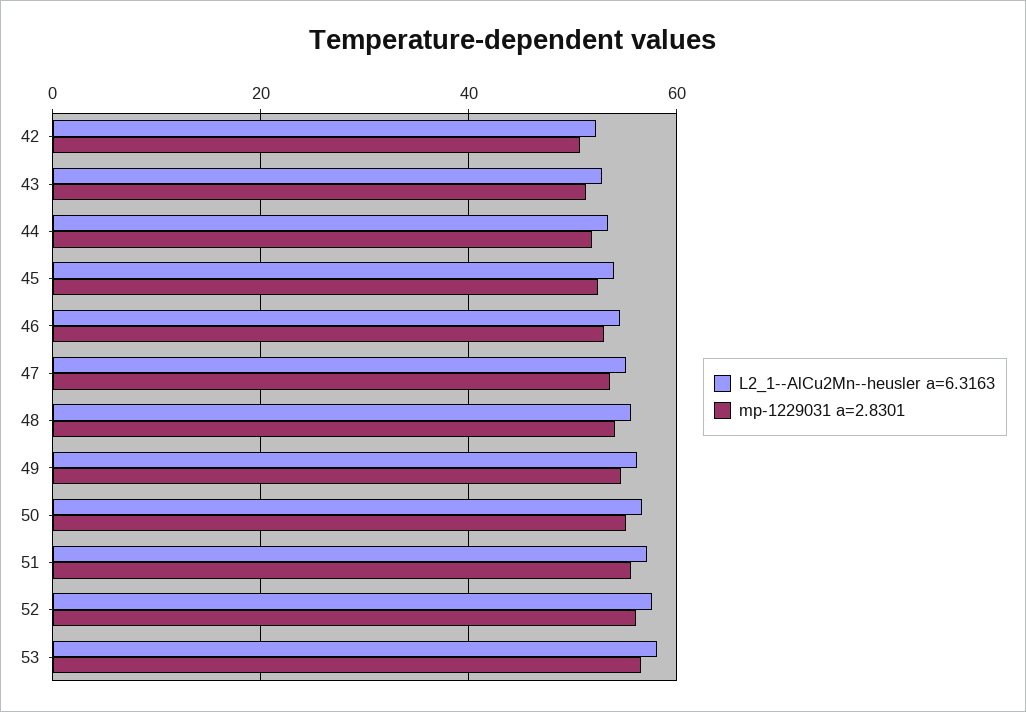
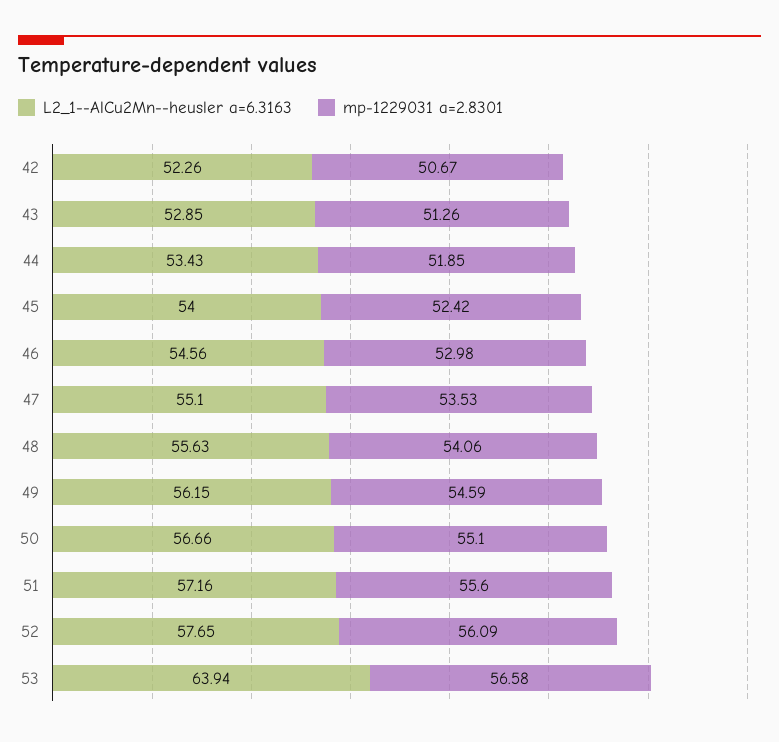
L2_1--AlCu2Mn--heusler a=6.3163, 53: 58 -> 63.94

